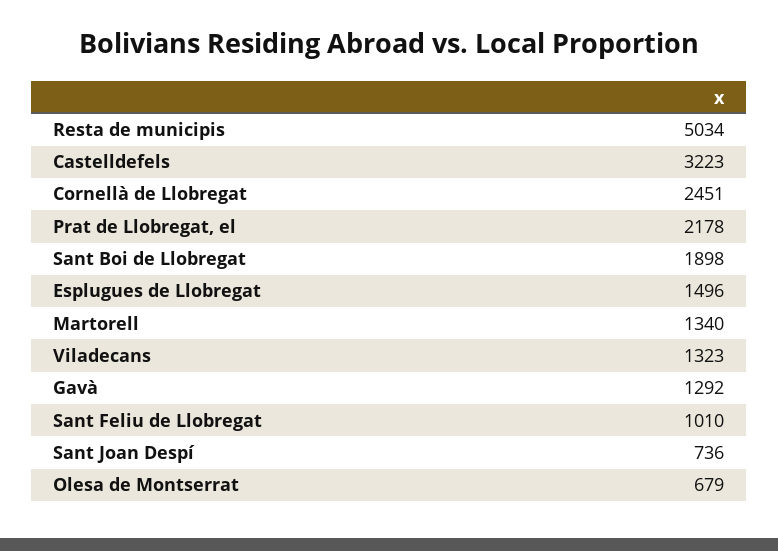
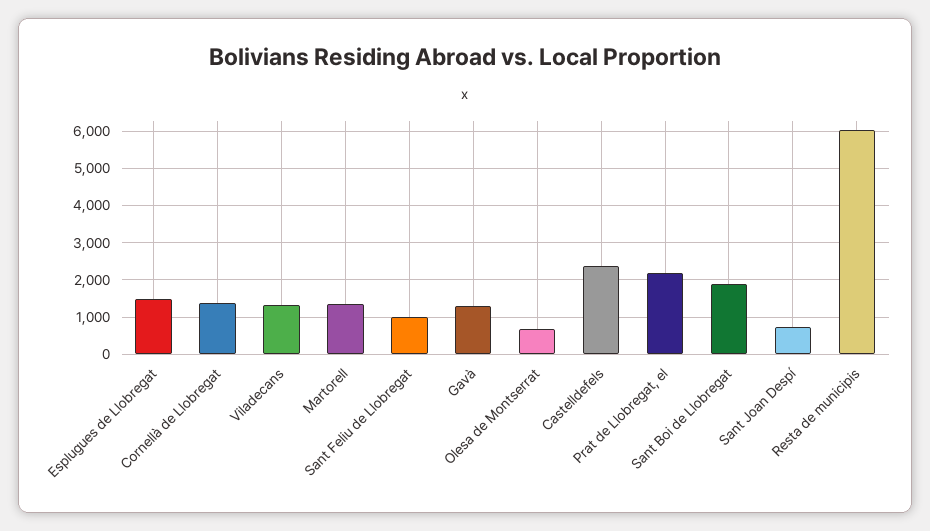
Resta de municipis: 5034 -> 6000
Castelldefels: 3223 -> 2400
Cornellà de Llobregat: 2451 -> 1400

